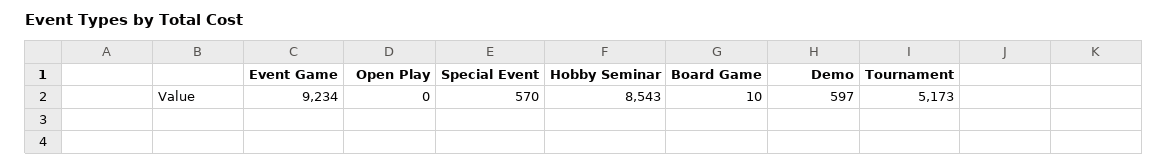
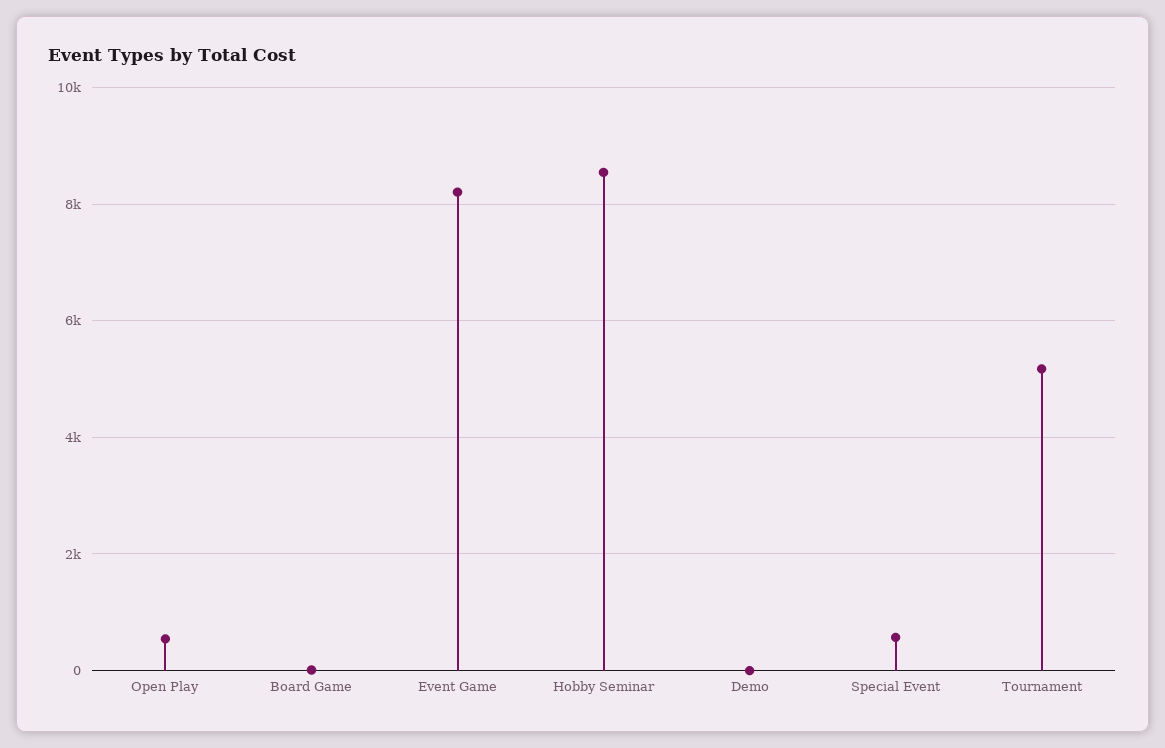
Event Game: 9234 -> 8200
Open Play: 0 -> 600
Demo: 597 -> 0

